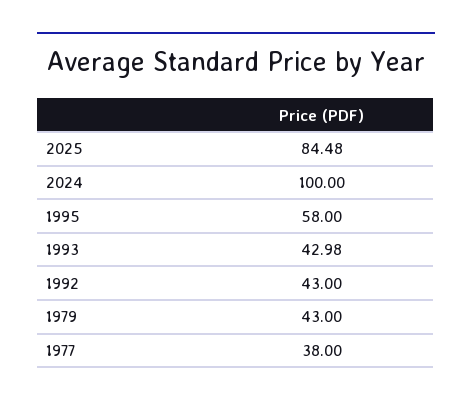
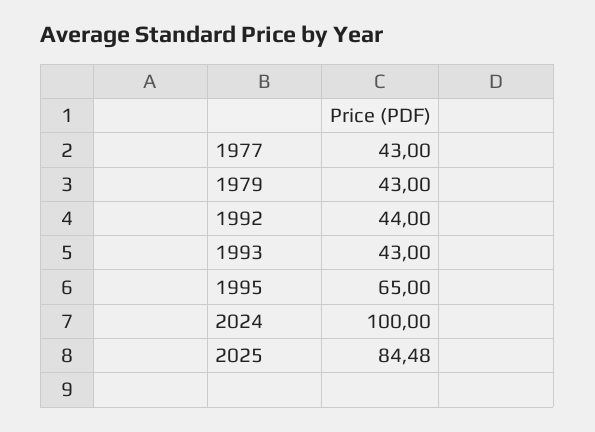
1995: 58 -> 65
1993: 42.98 -> 43
1992: 43 -> 44
1977: 38 -> 43

